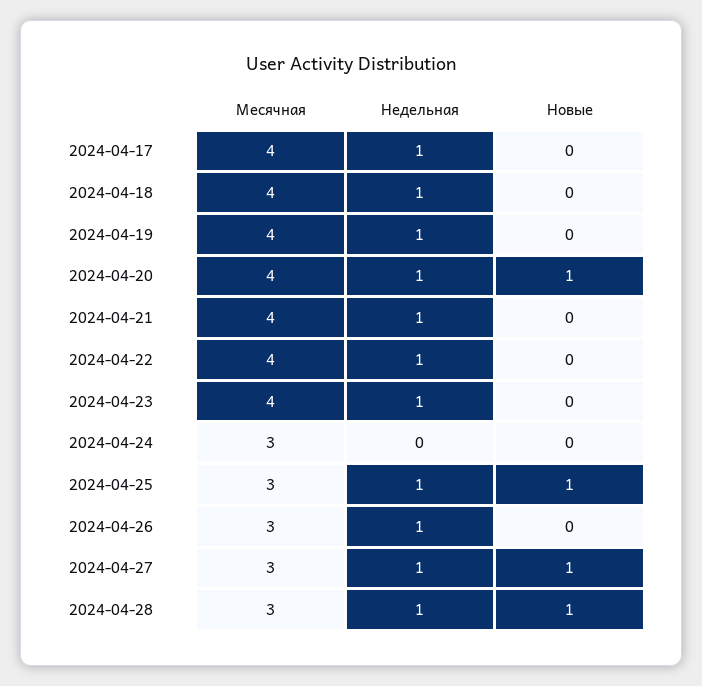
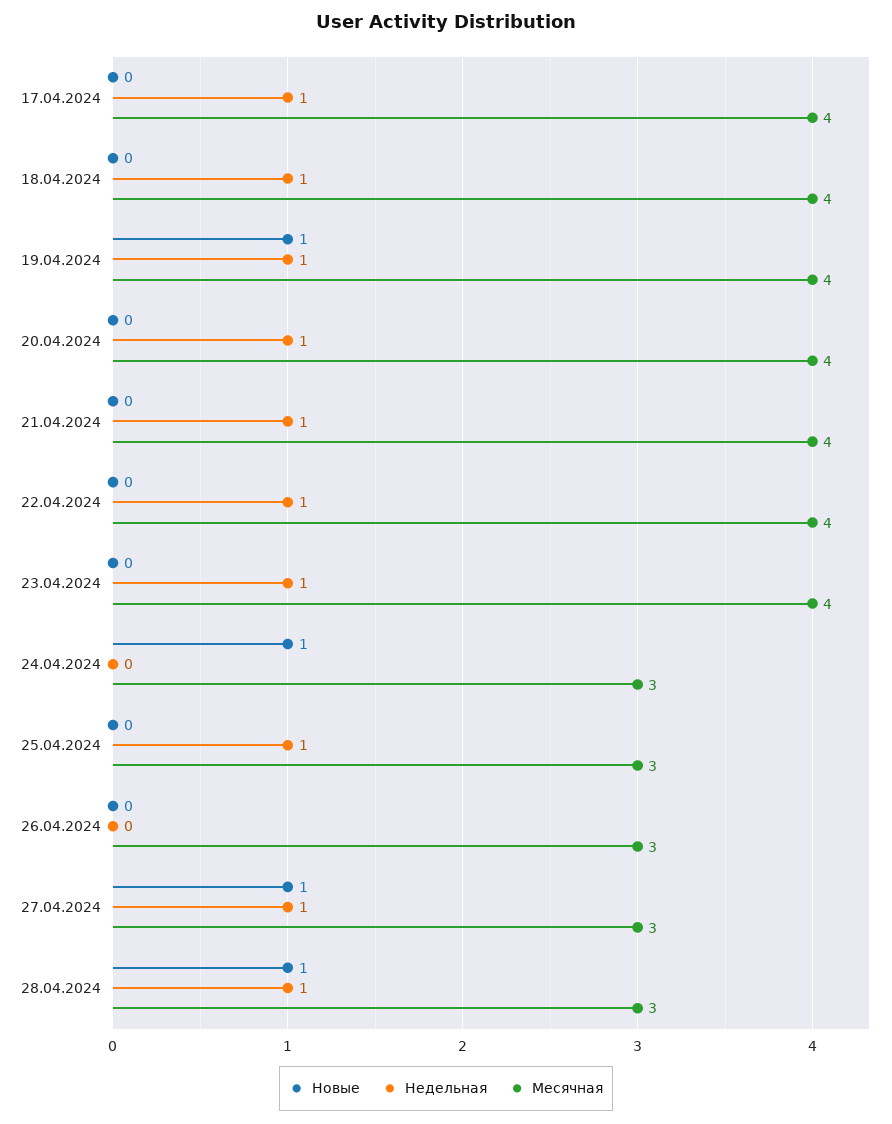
Новые, 2024-04-19: 0 -> 1
Новые, 2024-04-20: 1 -> 0
Новые, 2024-04-24: 0 -> 1
Новые, 2024-04-25: 1 -> 0
Недельная, 2024-04-26: 1 -> 0

